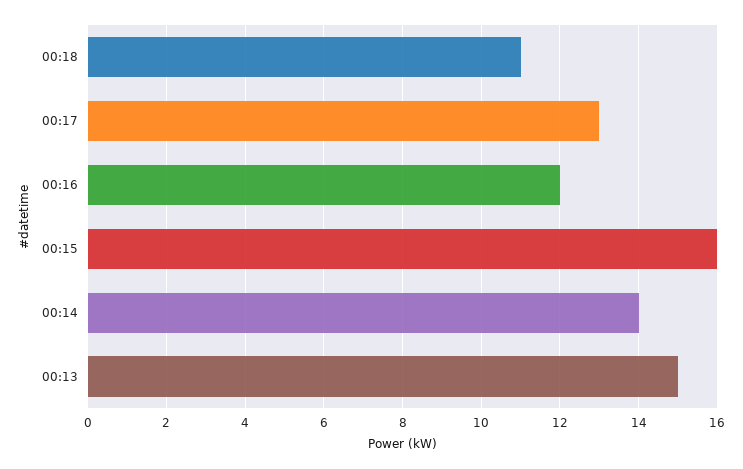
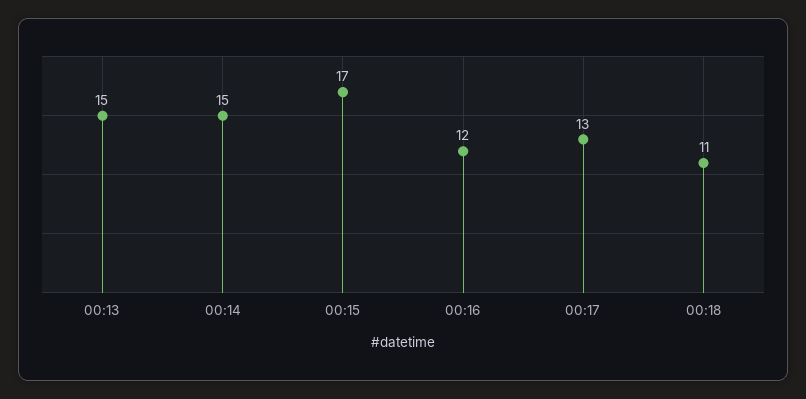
00:15: 16 -> 17
00:14: 14 -> 15

